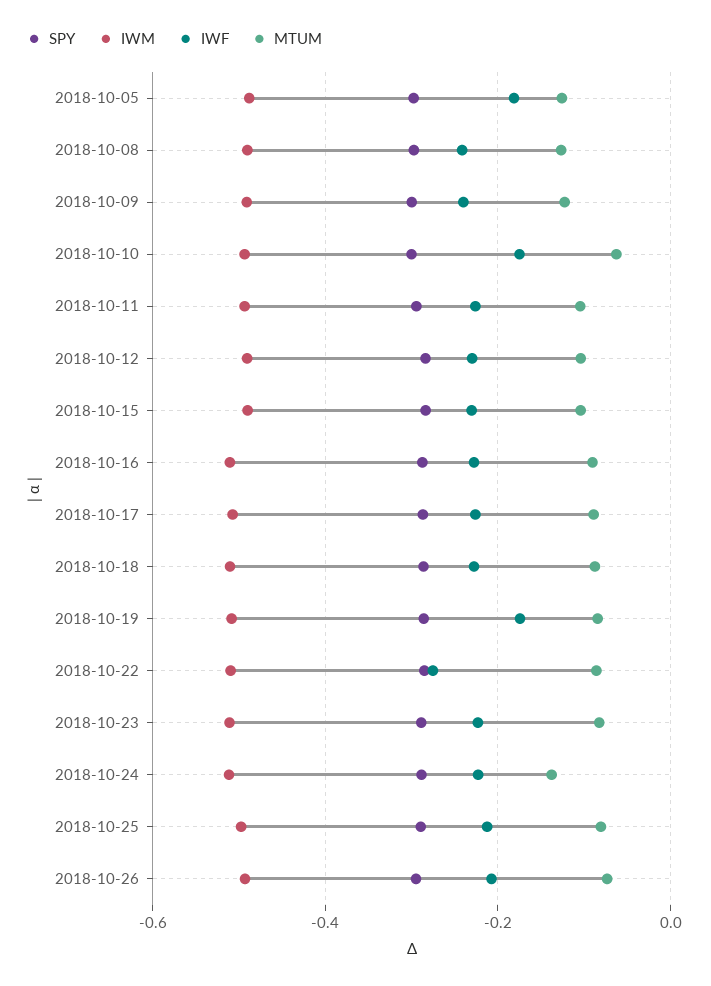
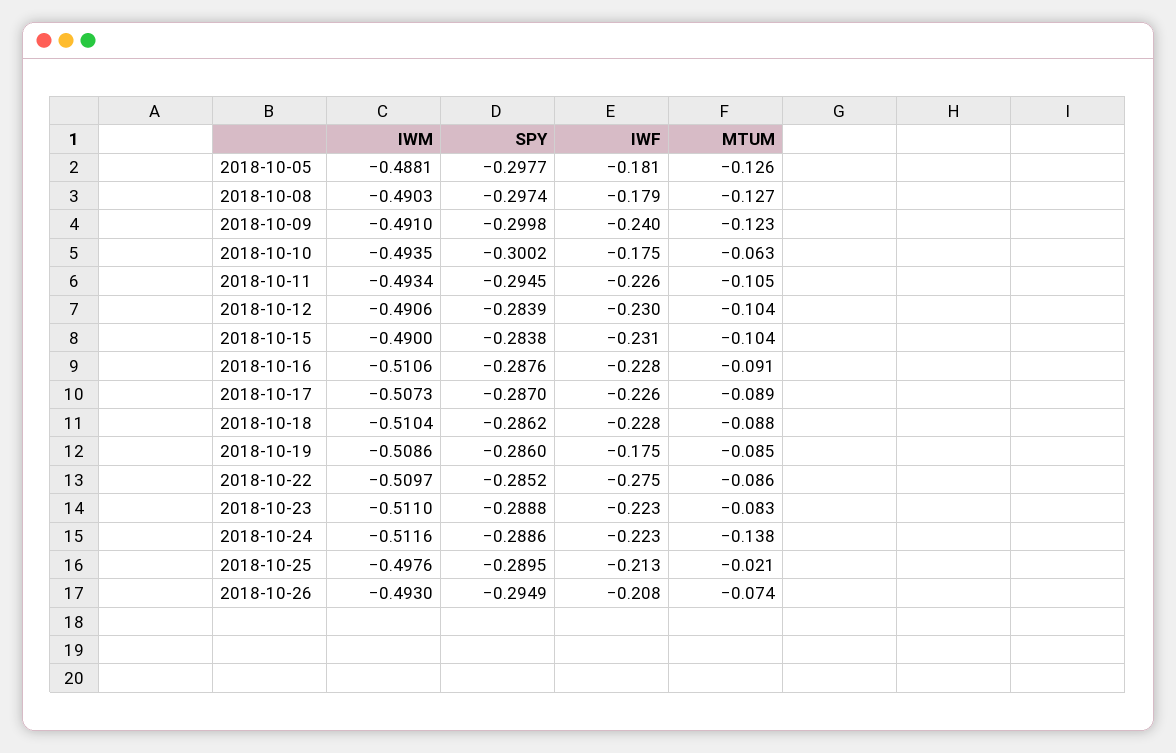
IWF, 2018-10-08: -0.24 -> -0.179
MTUM, 2018-10-25: -0.08 -> -0.021

